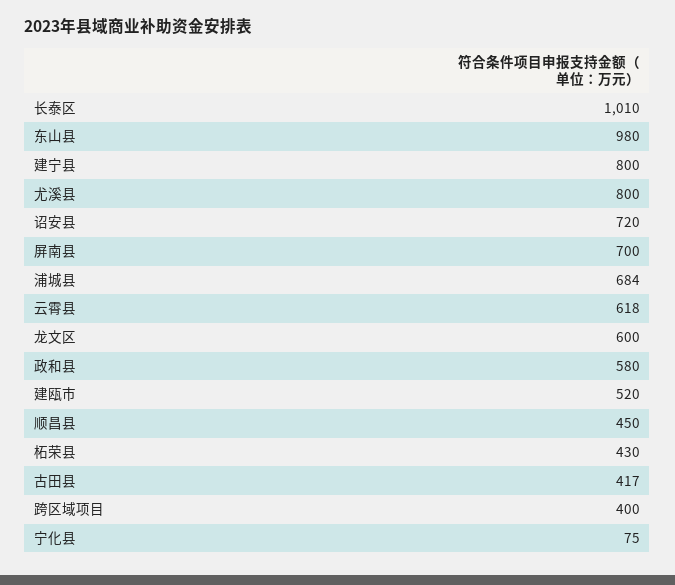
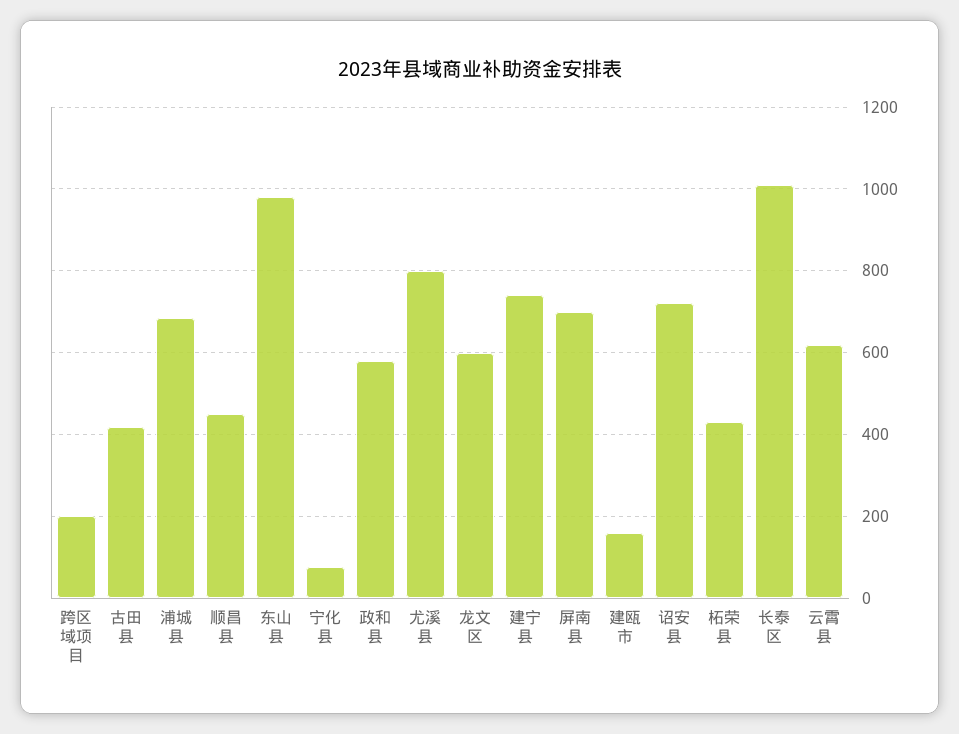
建宁县: 800 -> 740
建瓯市: 520 -> 160
跨区域项目: 400 -> 200

